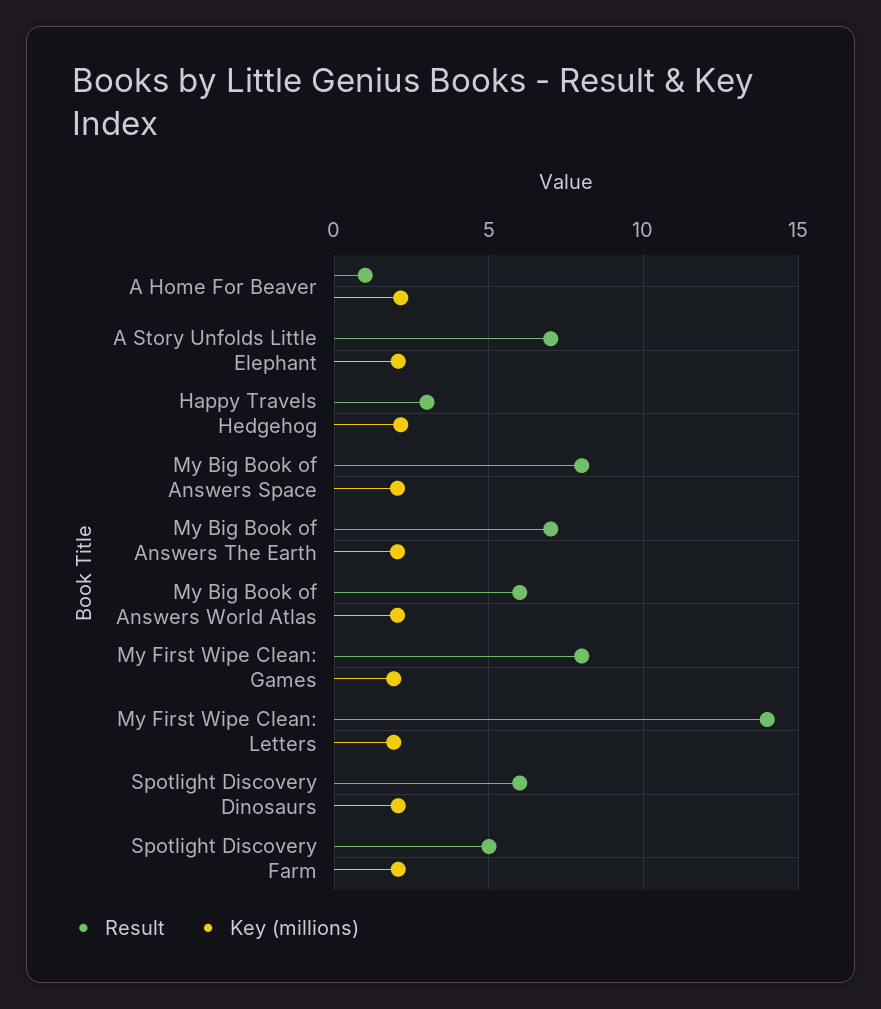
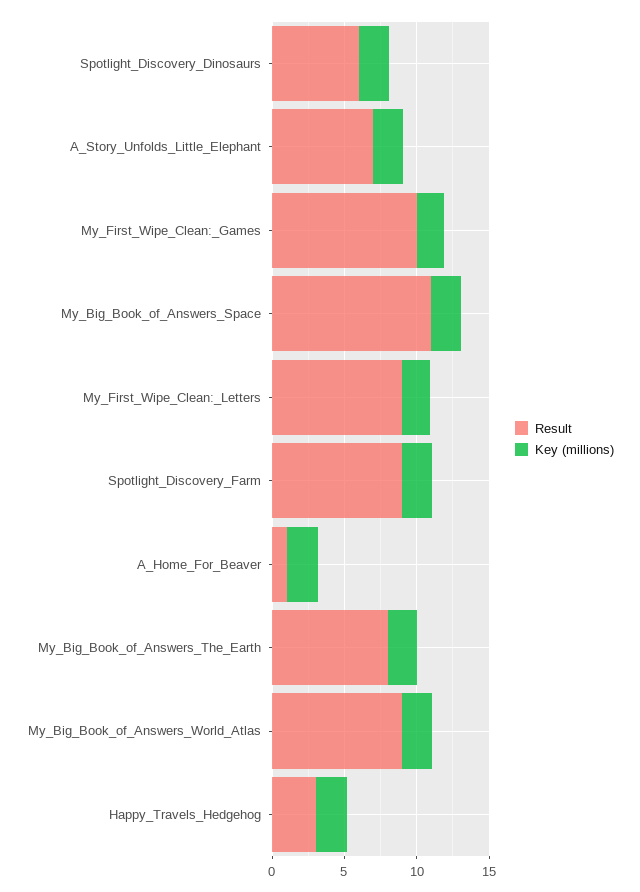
Result, My Big Book of Answers Space: 8 -> 11
Result, My Big Book of Answers The Earth: 7 -> 8
Result, My Big Book of Answers World Atlas: 6 -> 9
Result, My First Wipe Clean: Games: 8 -> 10
Result, My First Wipe Clean: Letters: 14 -> 9
Result, Spotlight Discovery Farm: 5 -> 9

